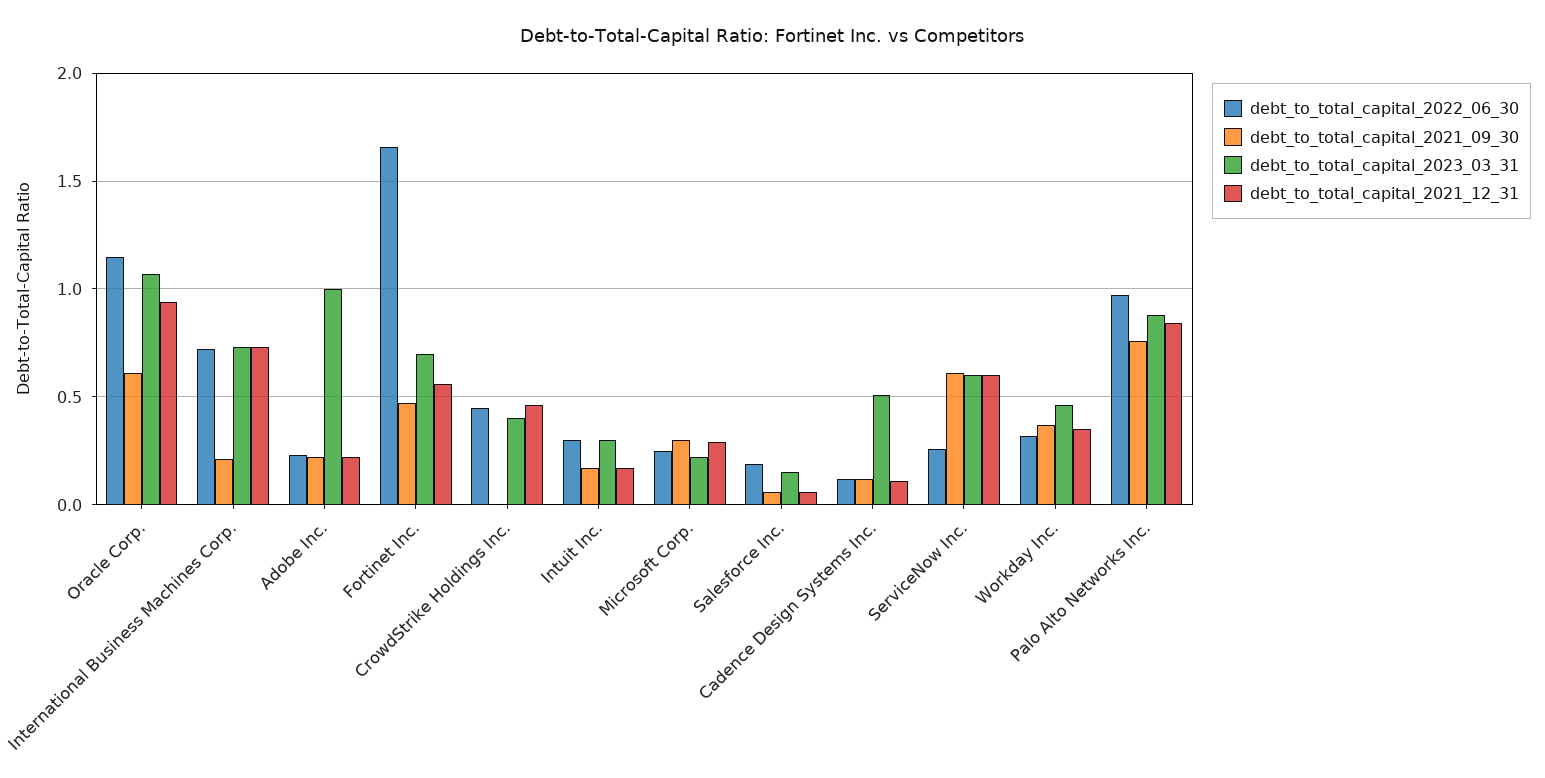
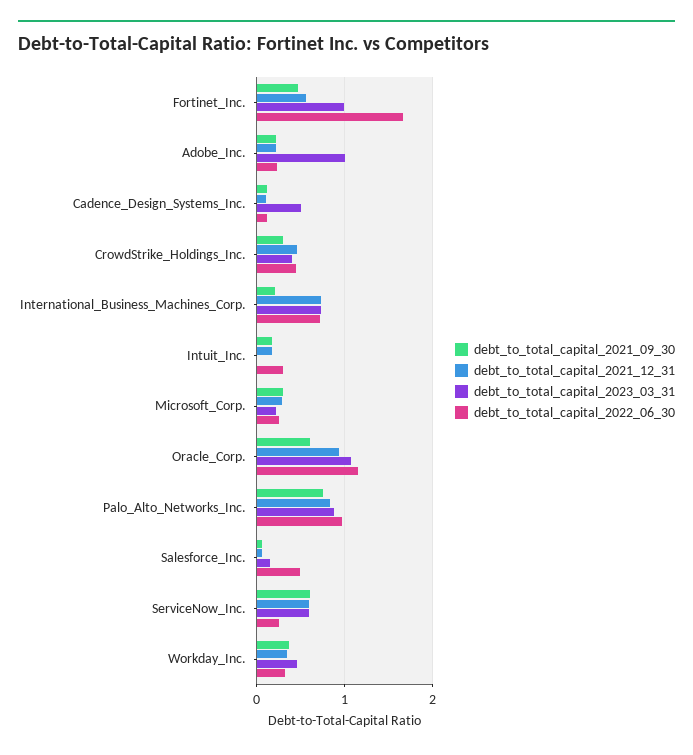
debt_to_total_capital_2023_03_31, Fortinet Inc.: 0.7 -> 1
debt_to_total_capital_2021_09_30, CrowdStrike Holdings Inc.: 0 -> 0.3
debt_to_total_capital_2023_03_31, Intuit Inc.: 0.3 -> 0
debt_to_total_capital_2022_06_30, Salesforce Inc.: 0.2 -> 0.5

